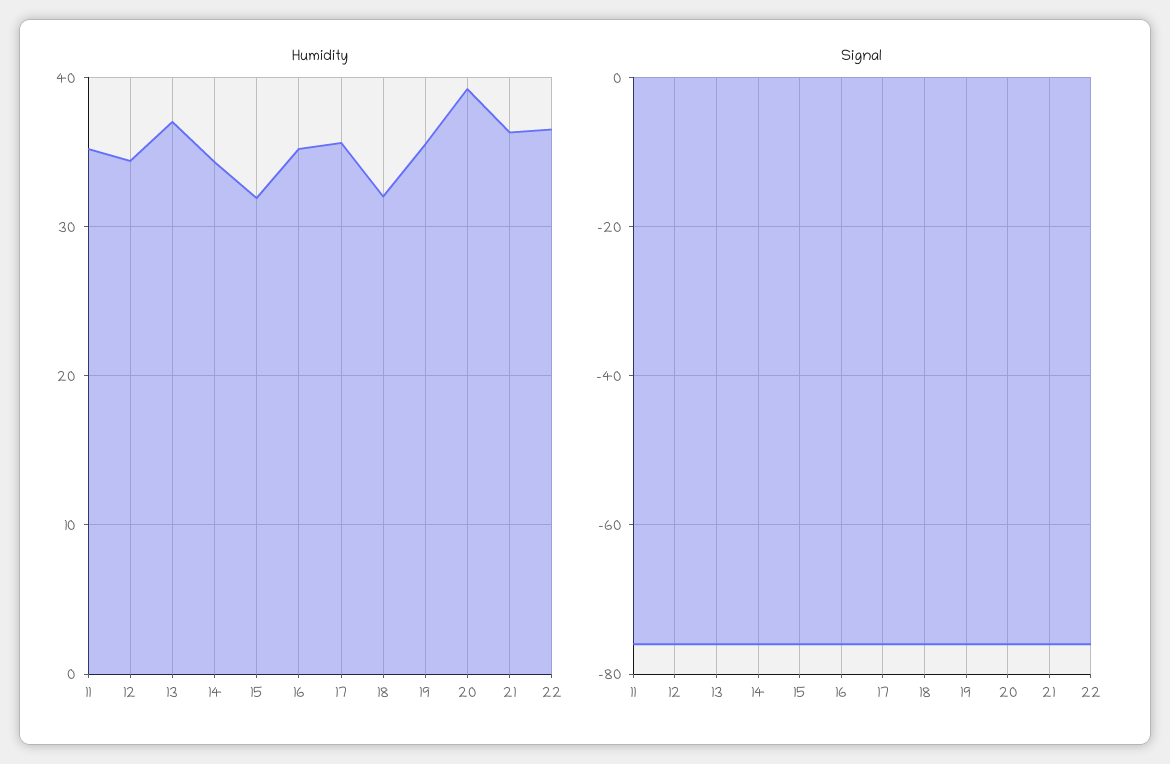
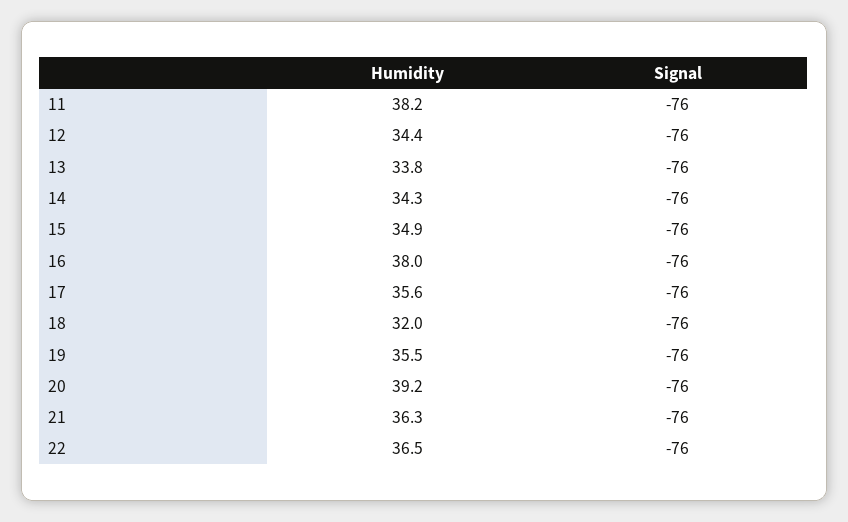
Humidity, 11: 35 -> 38.2
Humidity, 13: 37 -> 33.8
Humidity, 15: 32 -> 34.9
Humidity, 16: 35 -> 38

